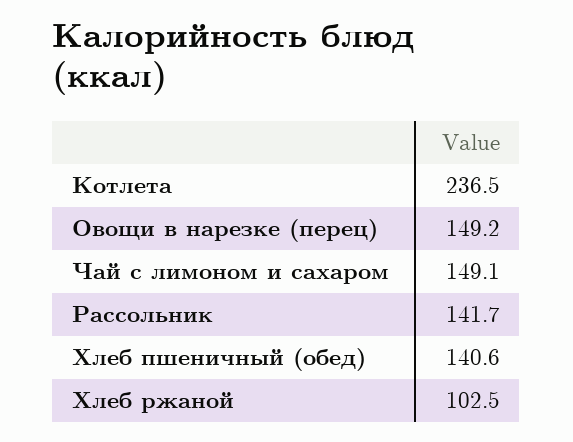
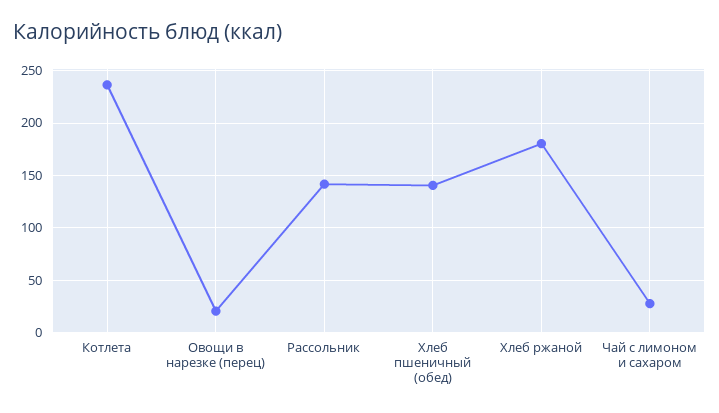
Овощи в нарезке (перец): 149.2 -> 20
Чай с лимоном и сахаром: 149.1 -> 30
Хлеб ржаной: 102.5 -> 180

